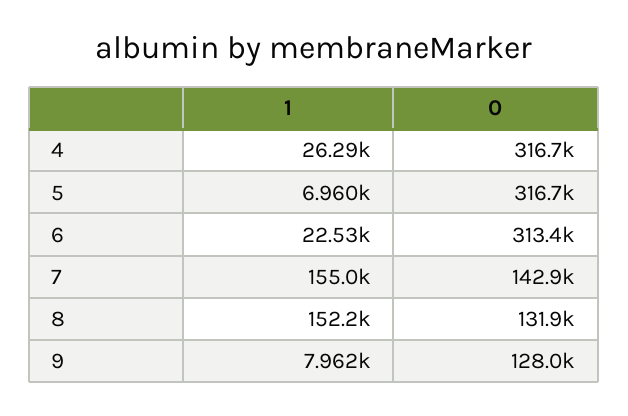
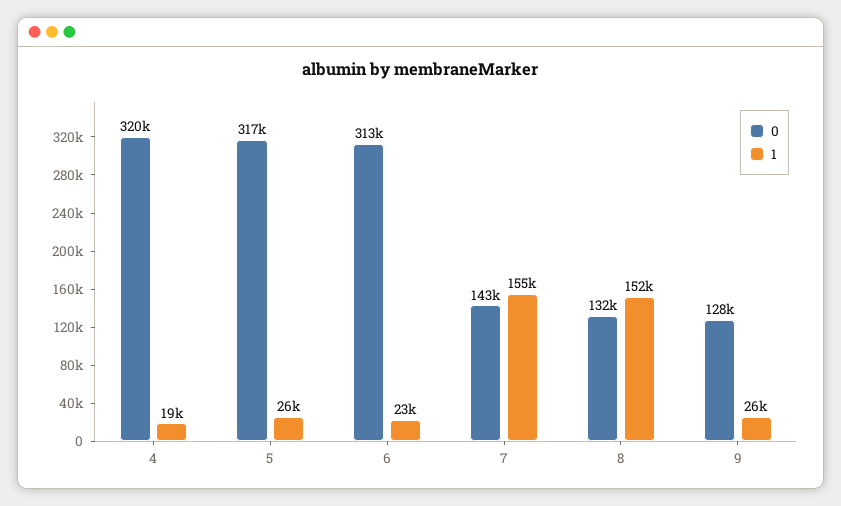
1, 4: 26290 -> 19000
0, 4: 316700 -> 320000
1, 5: 6960 -> 26000
1, 9: 7962 -> 26000

